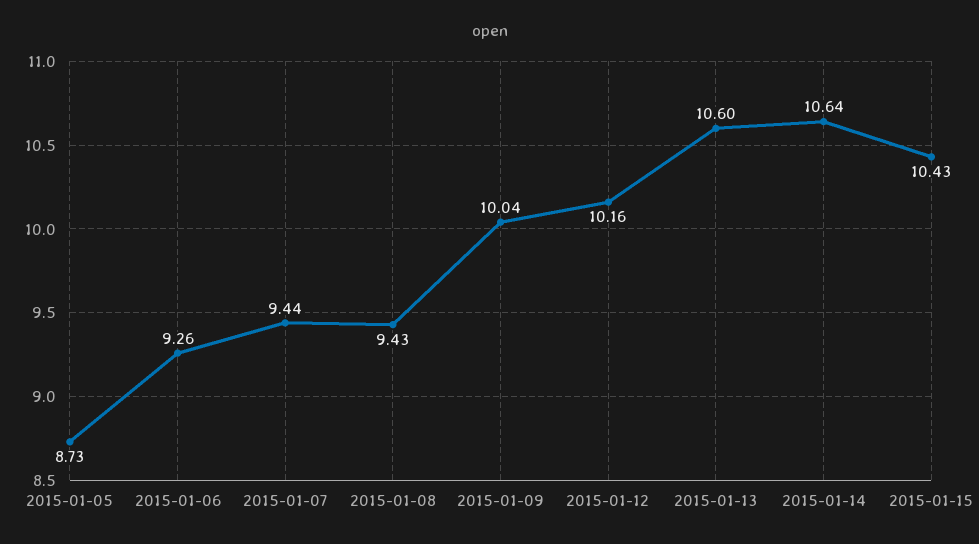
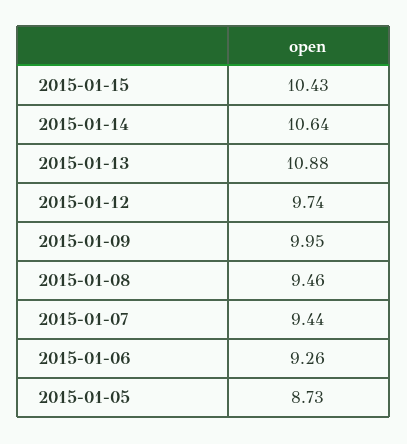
2015-01-08: 9.43 -> 9.46
2015-01-09: 10.04 -> 9.95
2015-01-12: 10.16 -> 9.74
2015-01-13: 10.6 -> 10.88

